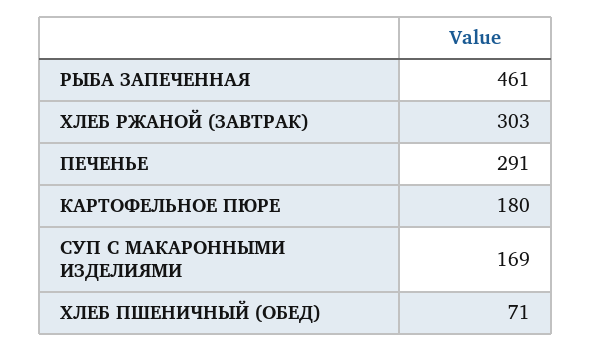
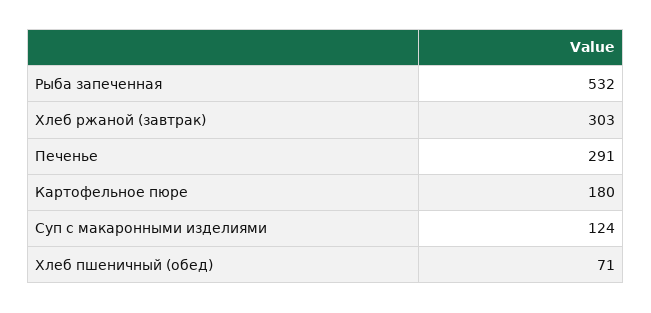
РЫБА ЗАПЕЧЕННАЯ: 461 -> 532
СУП С МАКАРОННЫМИ ИЗДЕЛИЯМИ: 169 -> 124

